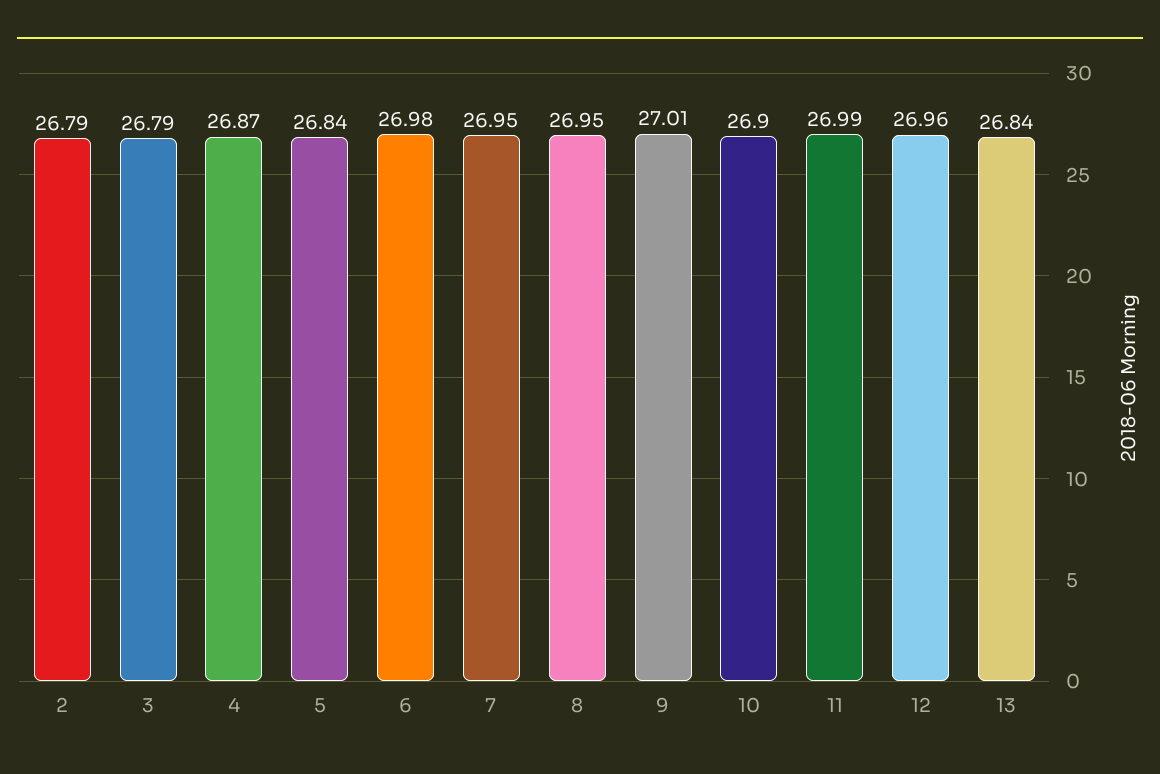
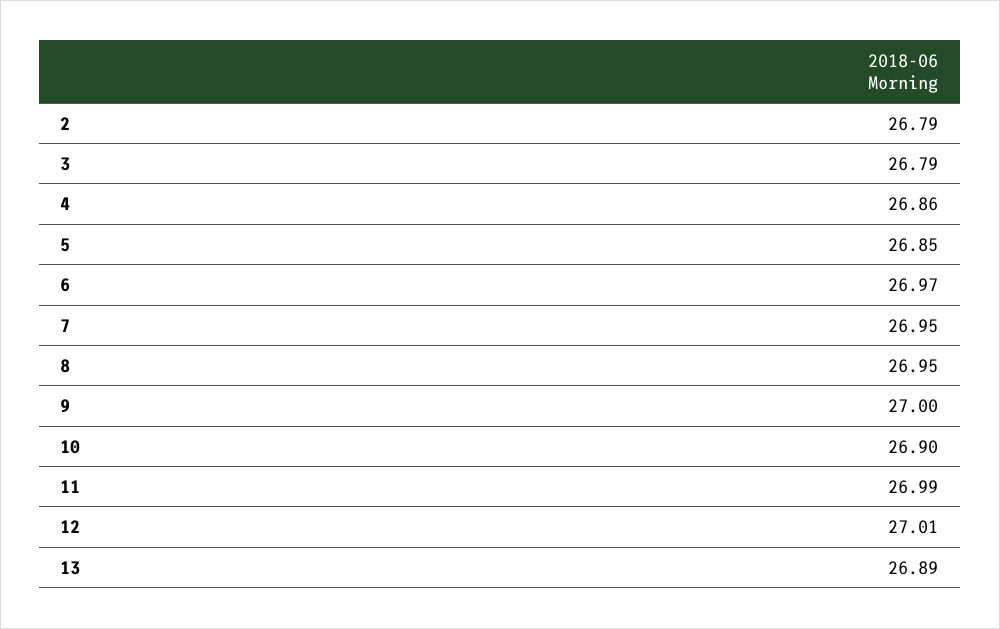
4: 26.87 -> 26.86
5: 26.84 -> 26.85
6: 26.98 -> 26.97
9: 27.01 -> 27
12: 26.96 -> 27.01
13: 26.84 -> 26.89

